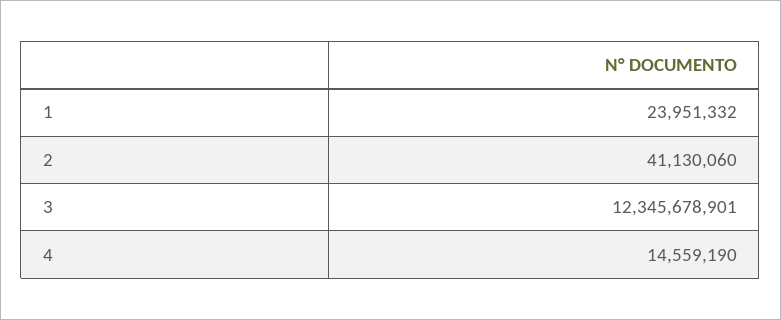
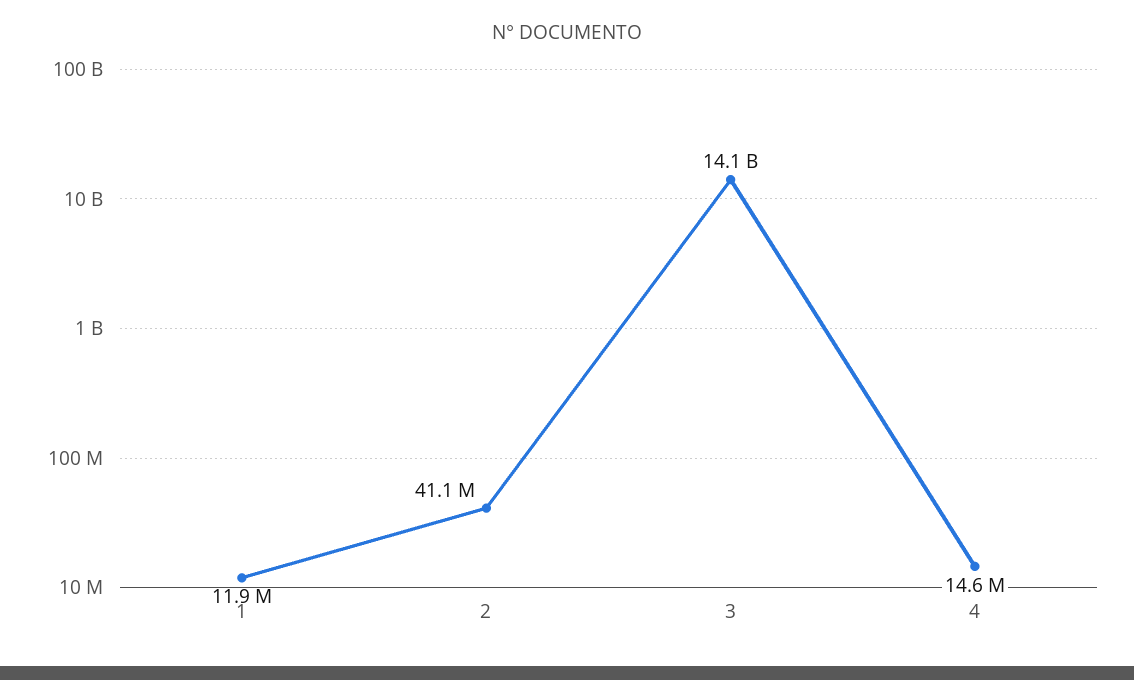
1: 23951332 -> 11900000
3: 12345678901 -> 14100000000

